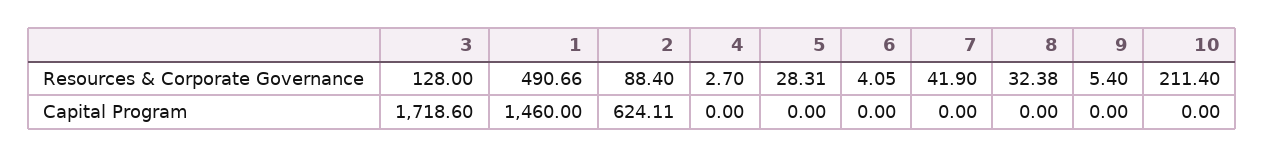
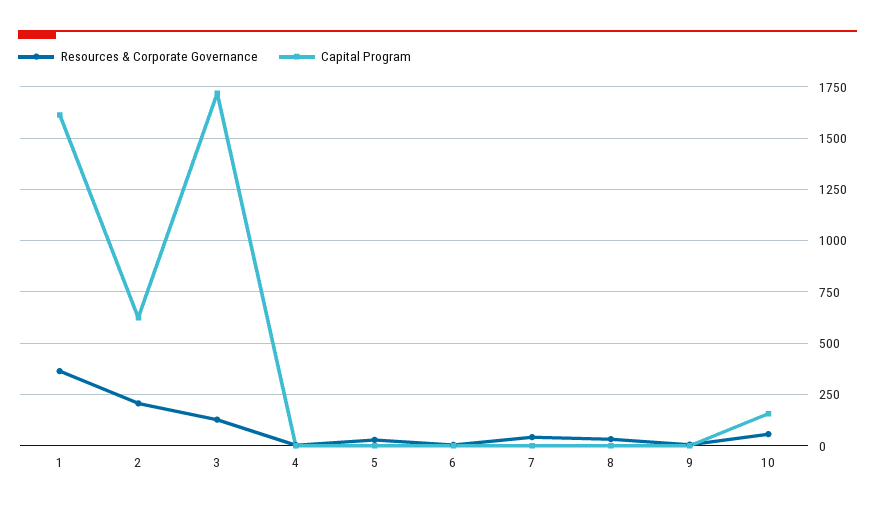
Resources & Corporate Governance, 1: 490.66 -> 350
Resources & Corporate Governance, 2: 88.4 -> 200
Resources & Corporate Governance, 10: 211.4 -> 50
Capital Program, 1: 1460 -> 1600
Capital Program, 10: 0 -> 150

